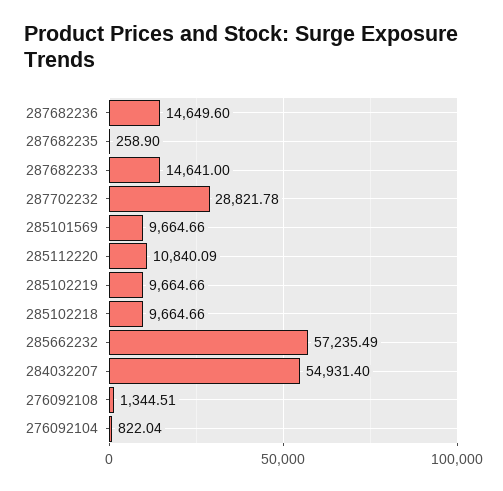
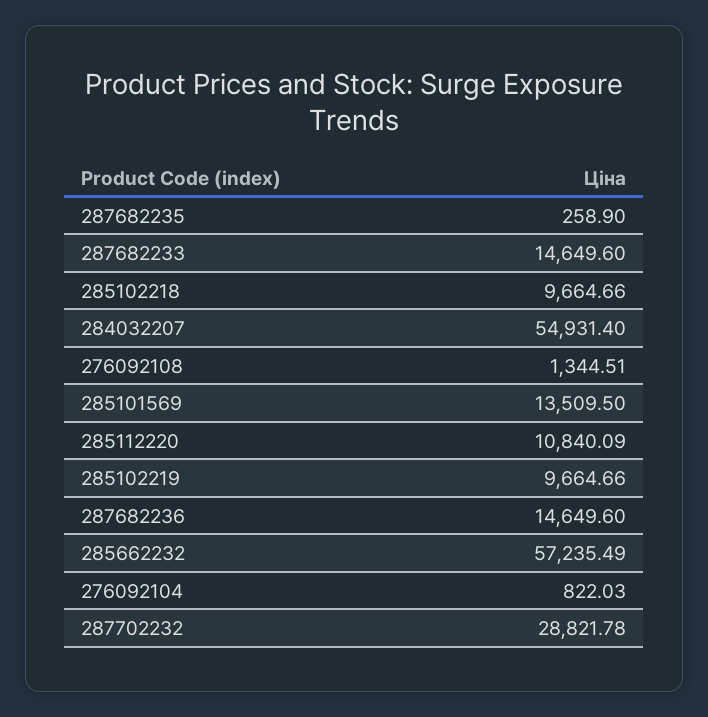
287682233: 14641 -> 14649.6
285101569: 9664.66 -> 13509.5
276092104: 822.04 -> 822.03

